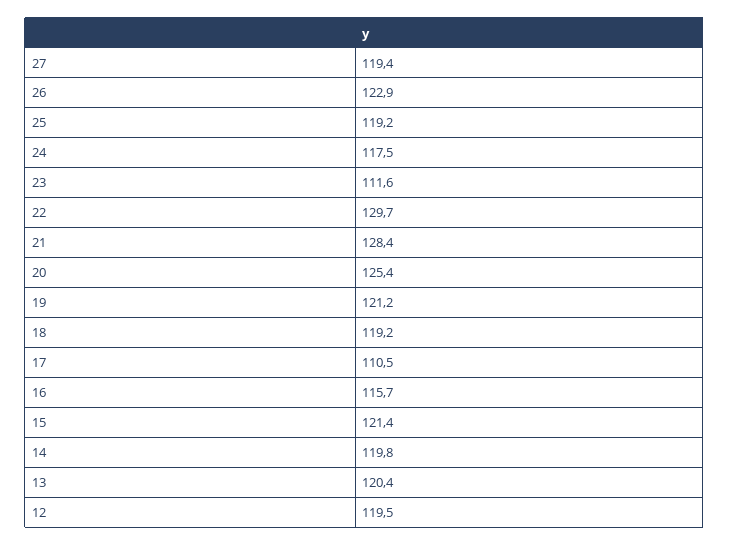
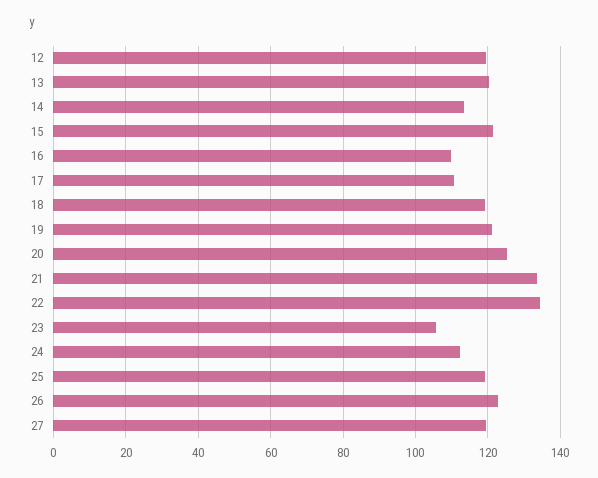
24: 117.5 -> 112
23: 111.6 -> 106
22: 129.7 -> 134
21: 128.4 -> 134
16: 115.7 -> 110
14: 119.8 -> 114

